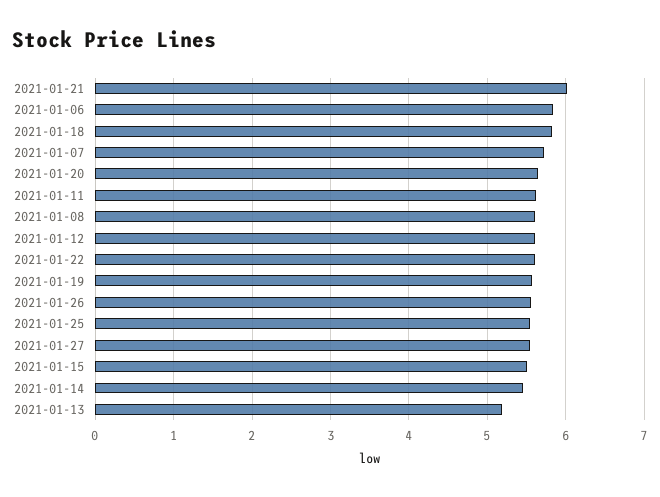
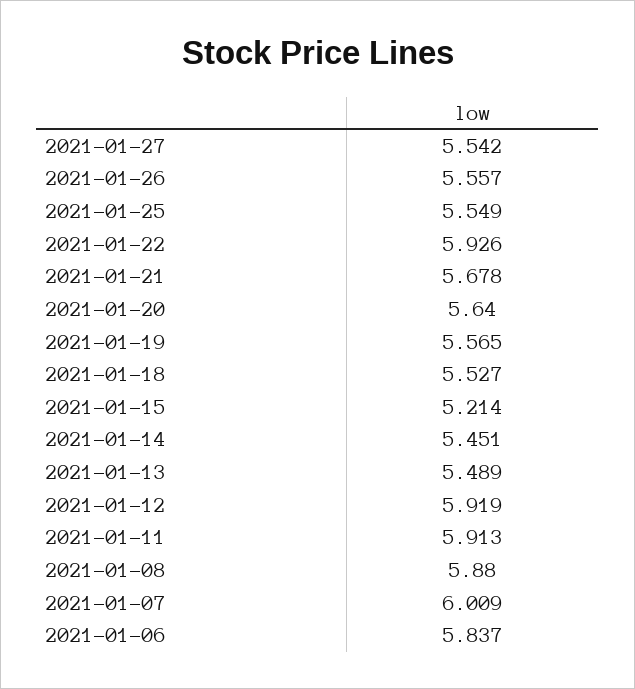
2021-01-21: 6 -> 5.678
2021-01-18: 5.8 -> 5.527
2021-01-07: 5.7 -> 6.009
2021-01-11: 5.6 -> 5.913
2021-01-08: 5.6 -> 5.88
2021-01-12: 5.6 -> 5.919
2021-01-22: 5.6 -> 5.926
2021-01-15: 5.5 -> 5.214
2021-01-13: 5.2 -> 5.489

